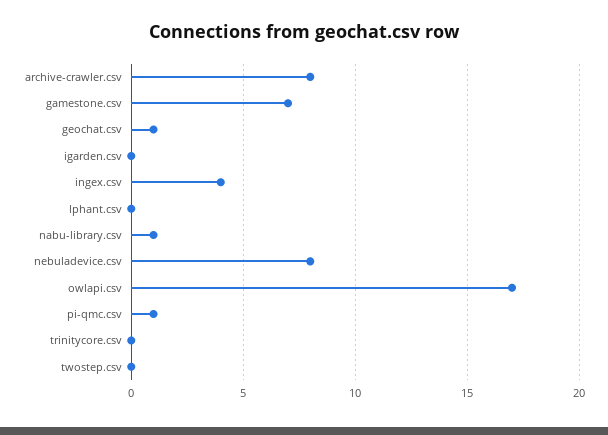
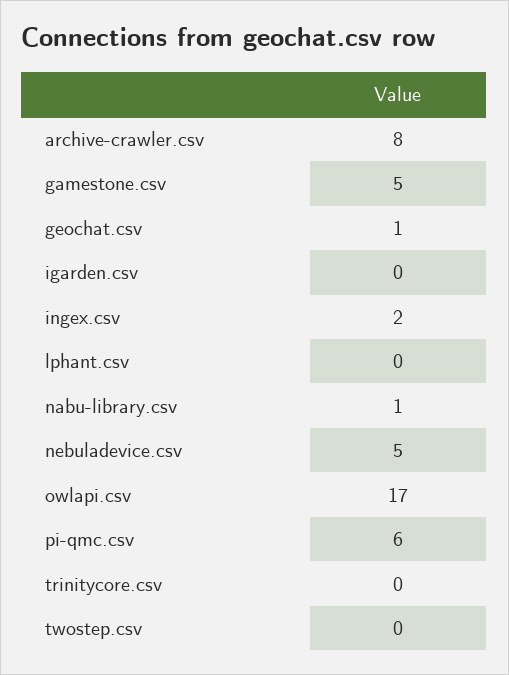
gamestone.csv: 7 -> 5
ingex.csv: 4 -> 2
nebuladevice.csv: 8 -> 5
pi-qmc.csv: 1 -> 6

